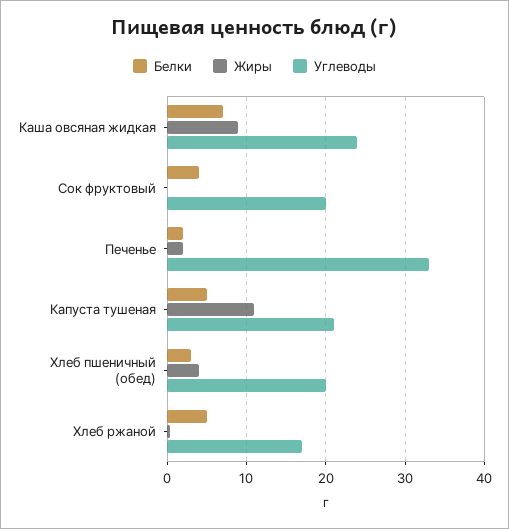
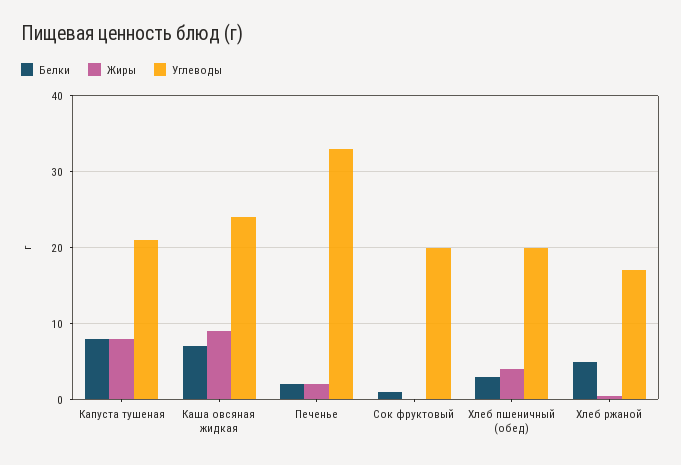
Белки, Сок фруктовый: 4 -> 1
Белки, Капуста тушеная: 5 -> 8
Жиры, Капуста тушеная: 11 -> 8

